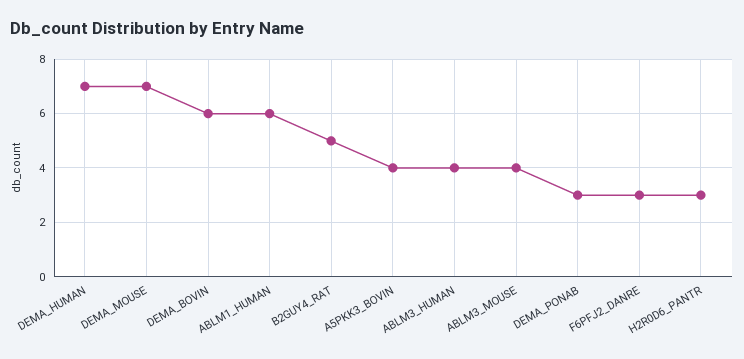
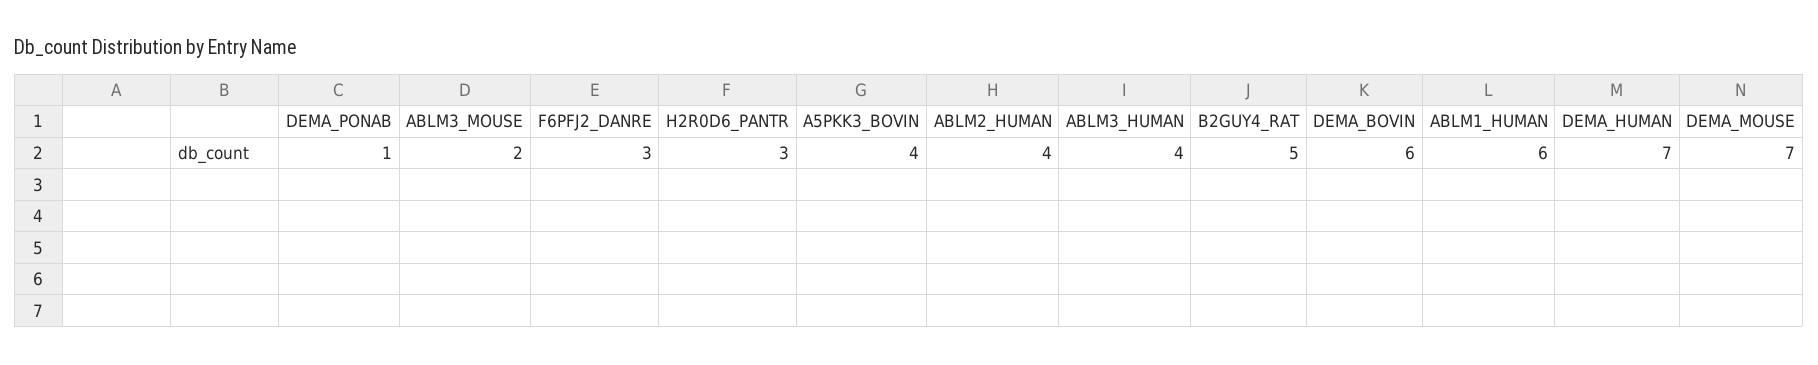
ABLM3_MOUSE: 4 -> 2
DEMA_PONAB: 3 -> 1
ABLM2_HUMAN: none -> 4

